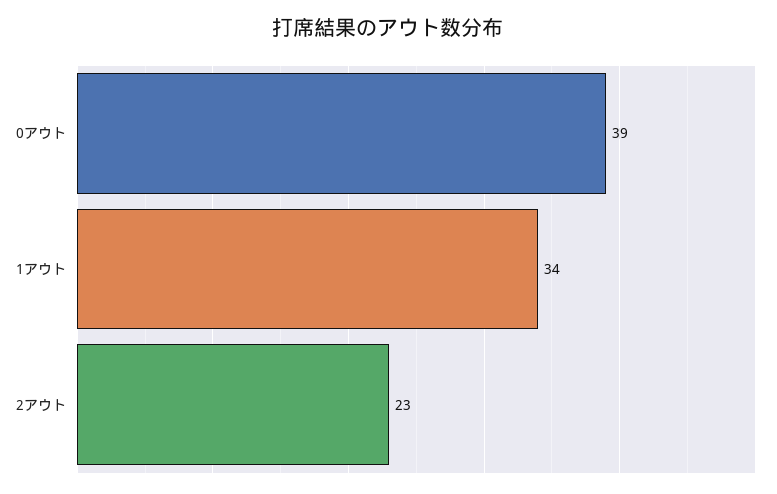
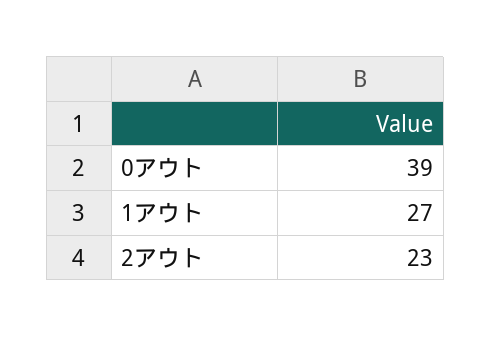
1アウト: 34 -> 27

